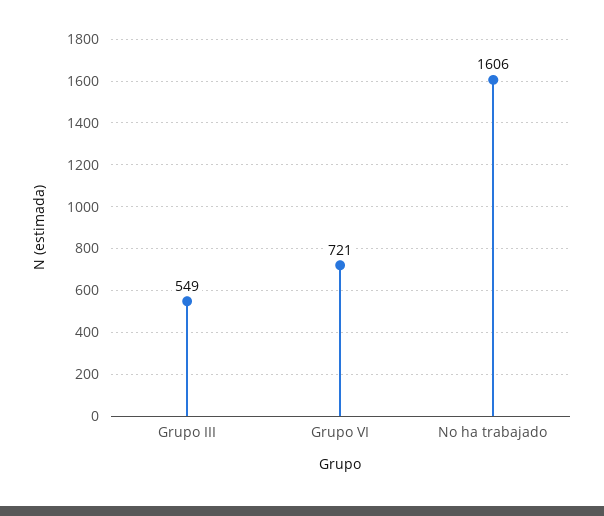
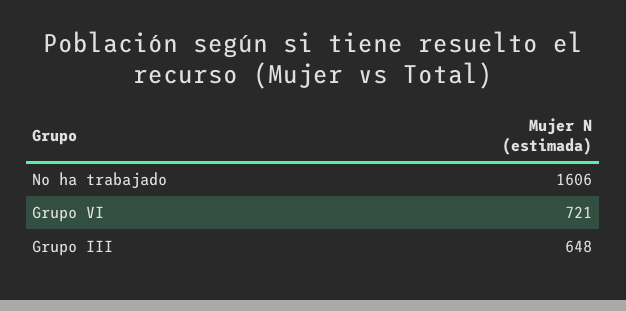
Grupo III: 549 -> 648

